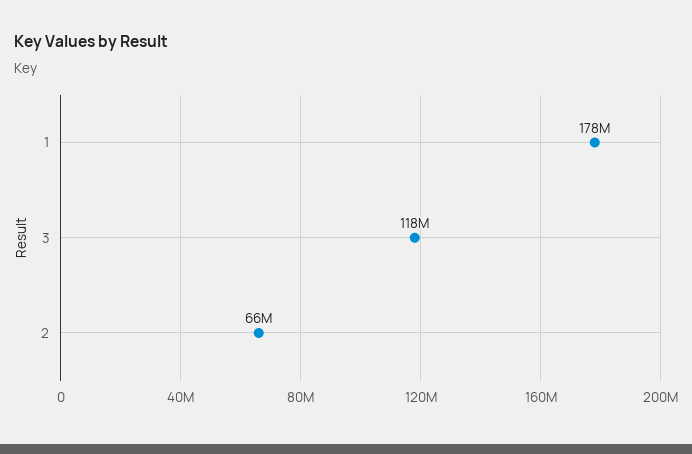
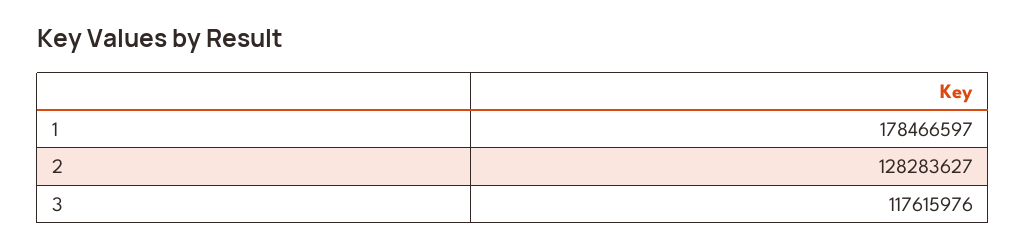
2: 66000000 -> 128283627

